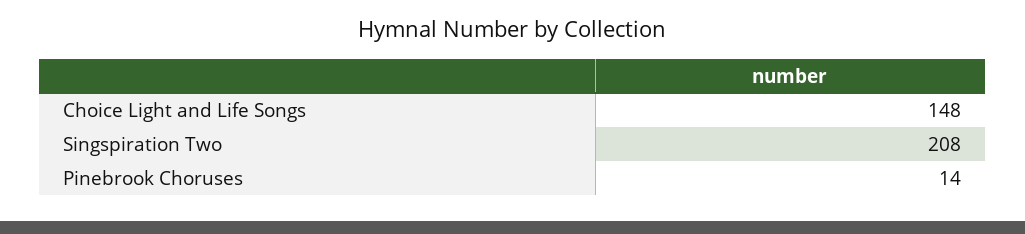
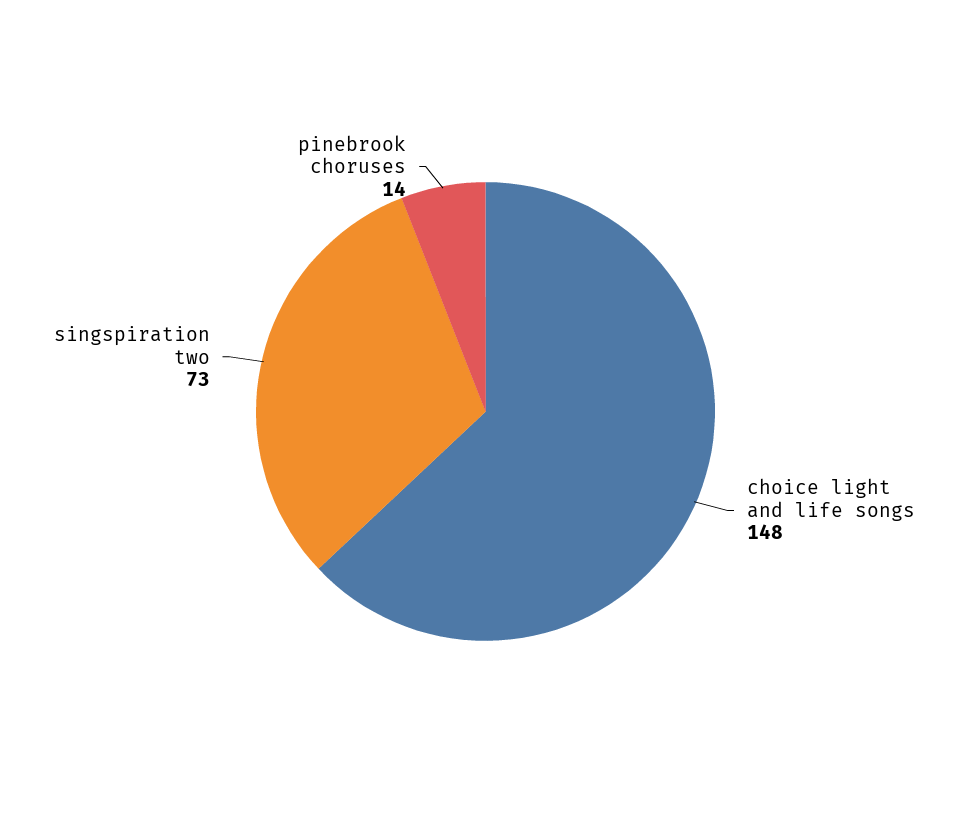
Singspiration Two: 208 -> 73

